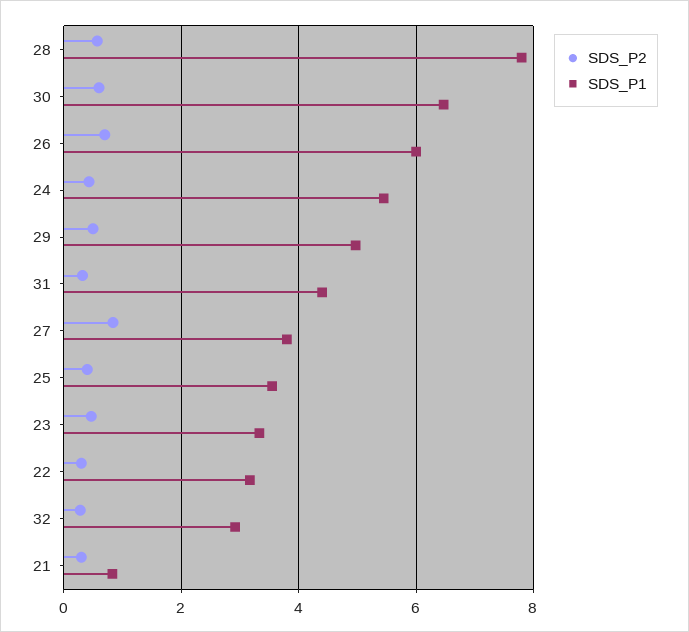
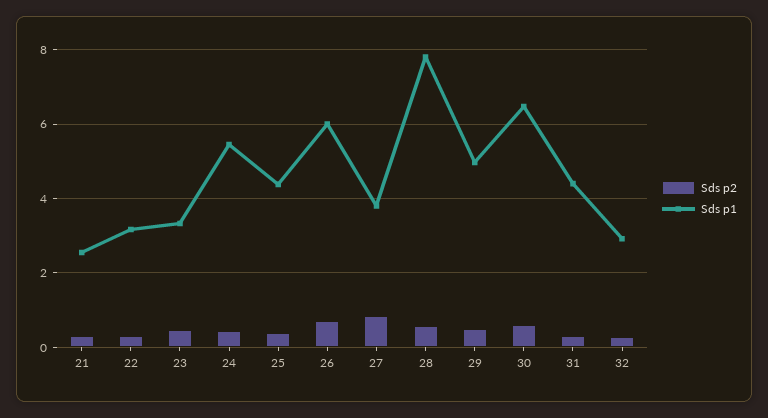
SDS_P1, 25: 3.6 -> 4.4
SDS_P1, 21: 0.8 -> 2.6

